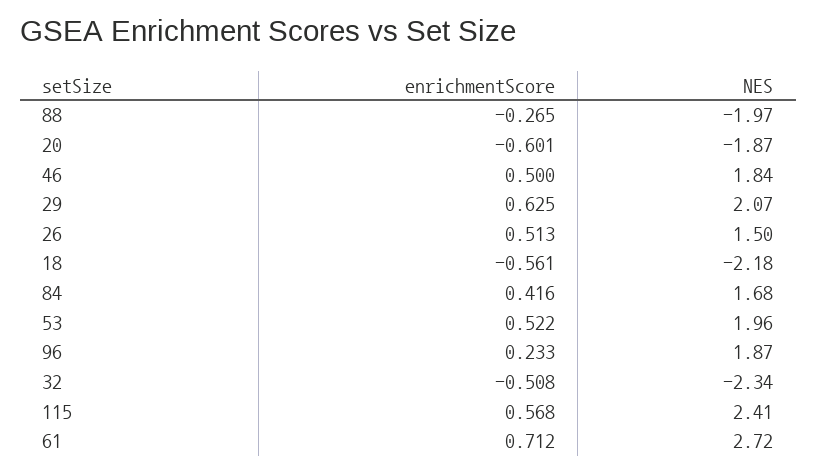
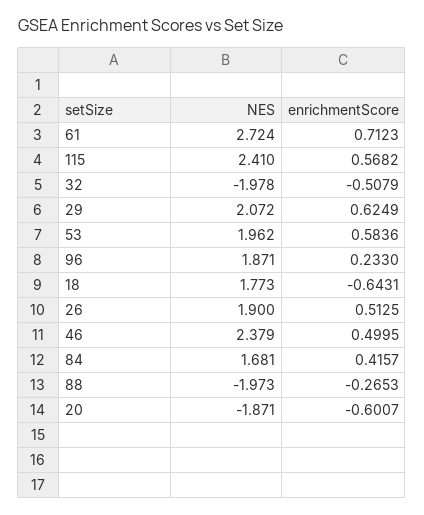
NES, 46: 1.84 -> 2.379
NES, 26: 1.5 -> 1.9
enrichmentScore, 18: -0.561 -> -0.6431
NES, 18: -2.18 -> 1.773
enrichmentScore, 53: 0.522 -> 0.5836
NES, 32: -2.34 -> -1.978

